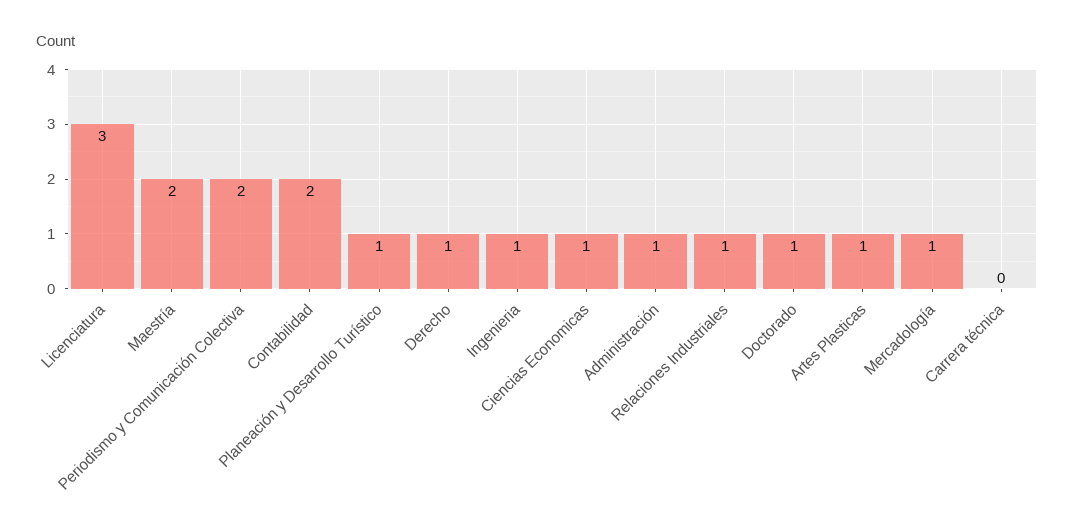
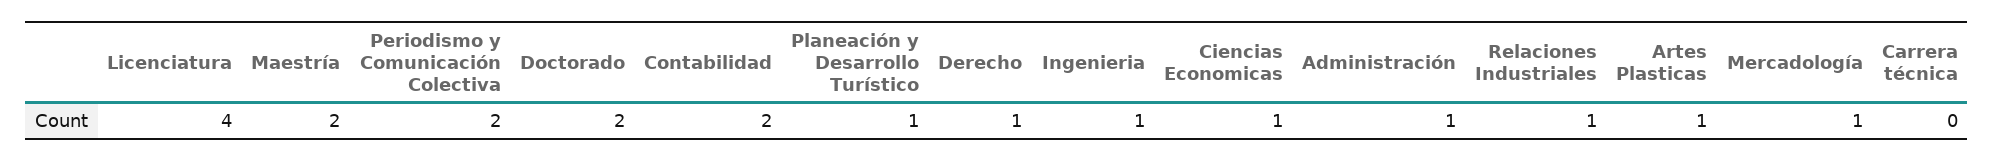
Licenciatura: 3 -> 4
Doctorado: 1 -> 2

